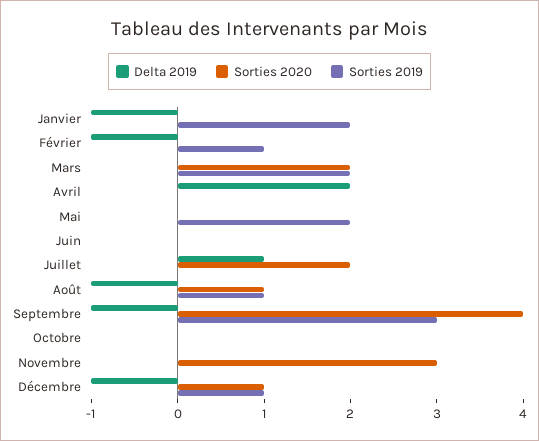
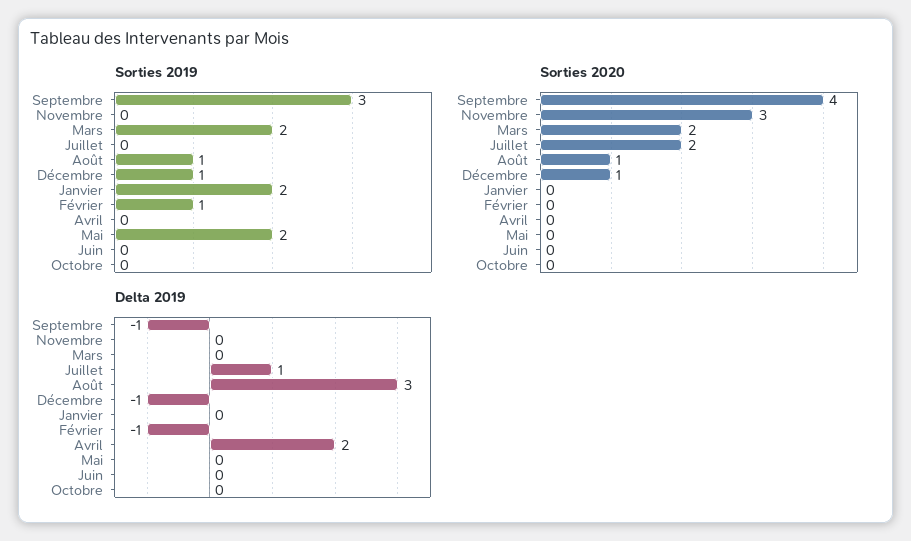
Delta 2019, Janvier: -1 -> 0
Delta 2019, Août: -1 -> 3

